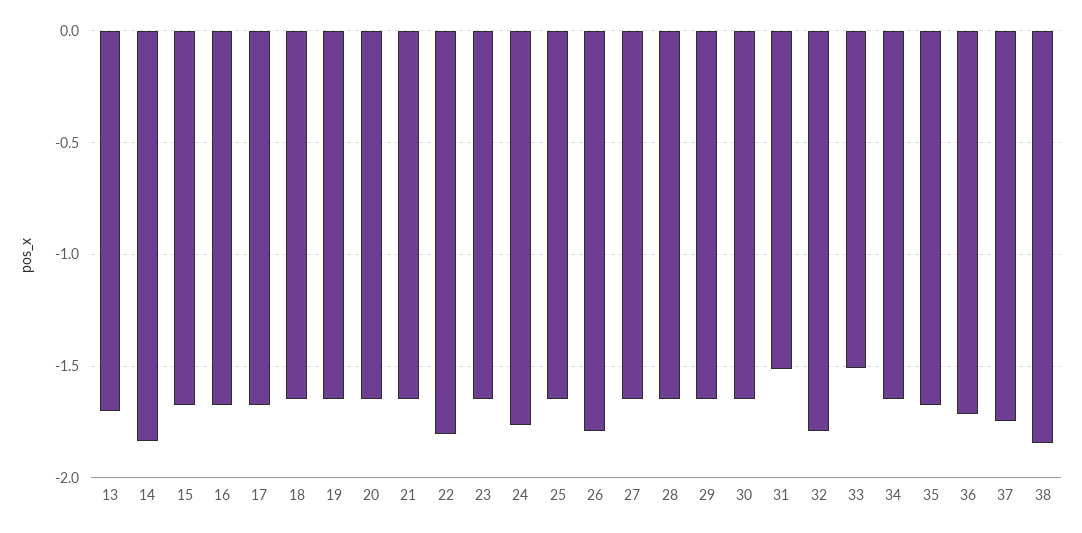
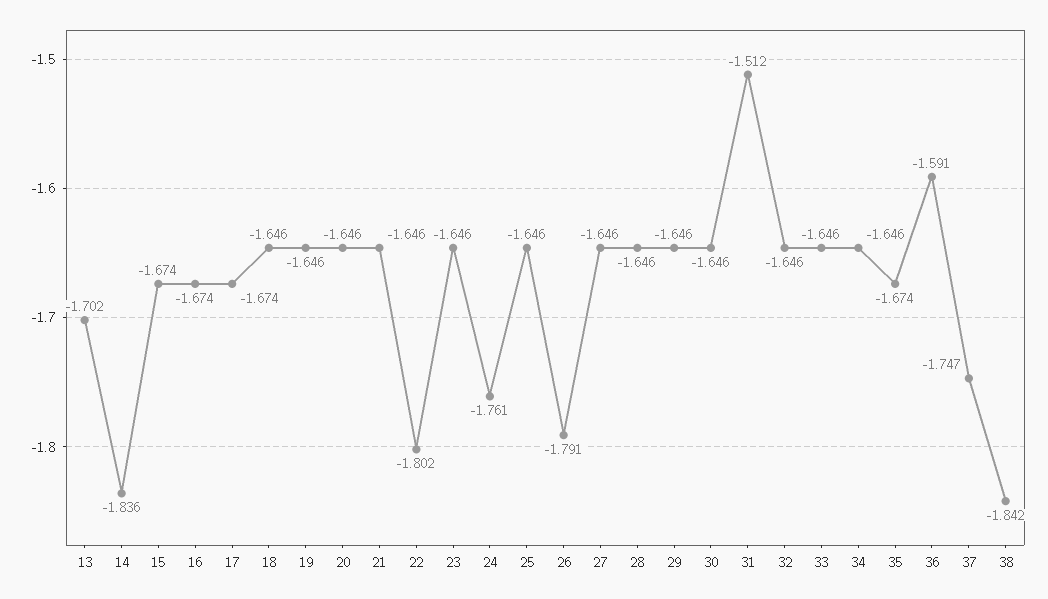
32: -1.8 -> -1.646
33: -1.5 -> -1.646
36: -1.7 -> -1.591

